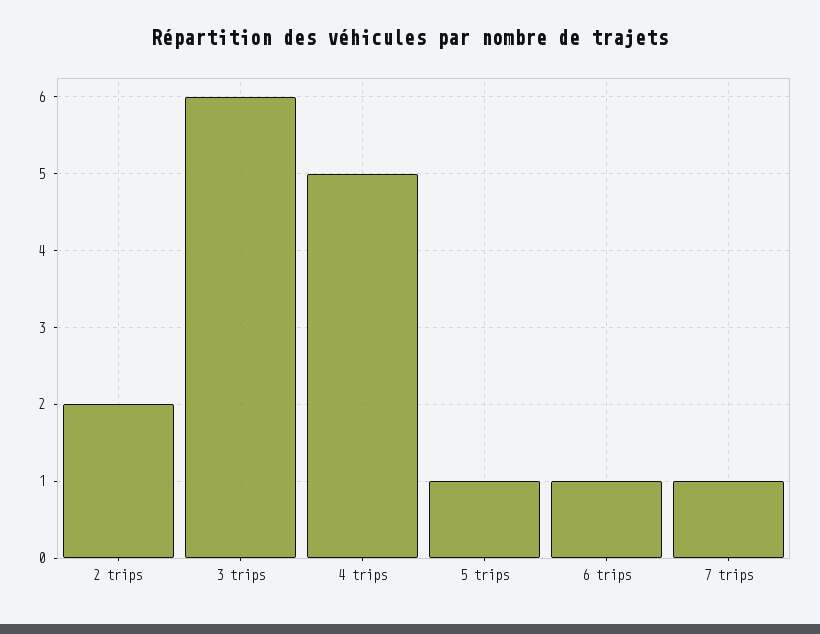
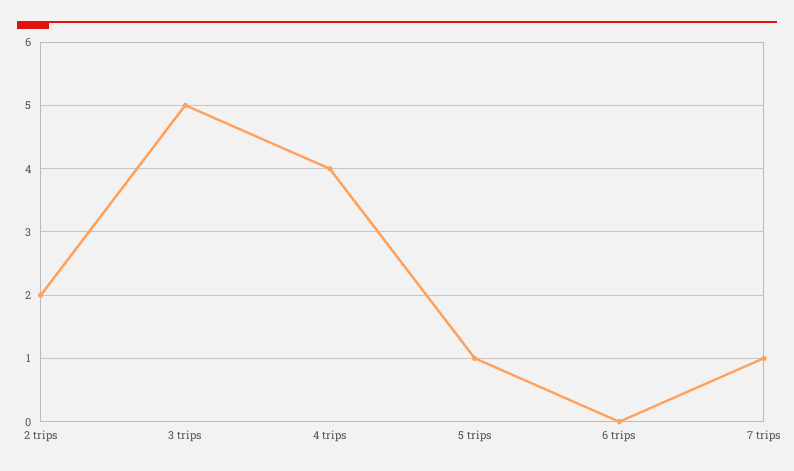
3 trips: 6 -> 5
4 trips: 5 -> 4
6 trips: 1 -> 0

